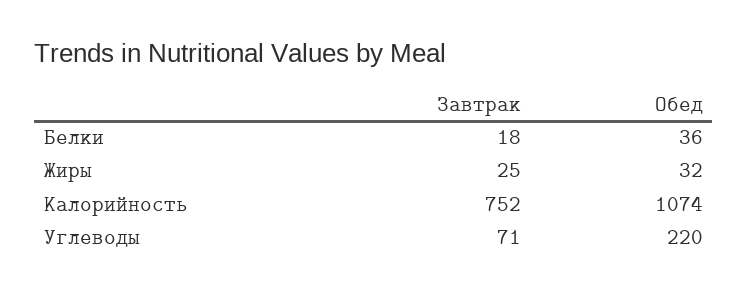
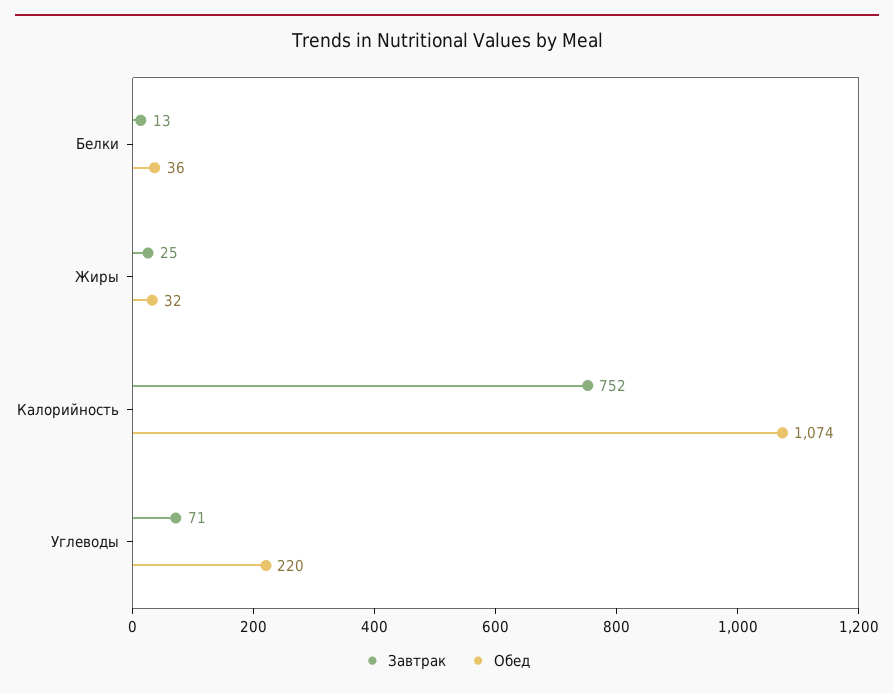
Завтрак, Белки: 18 -> 13

